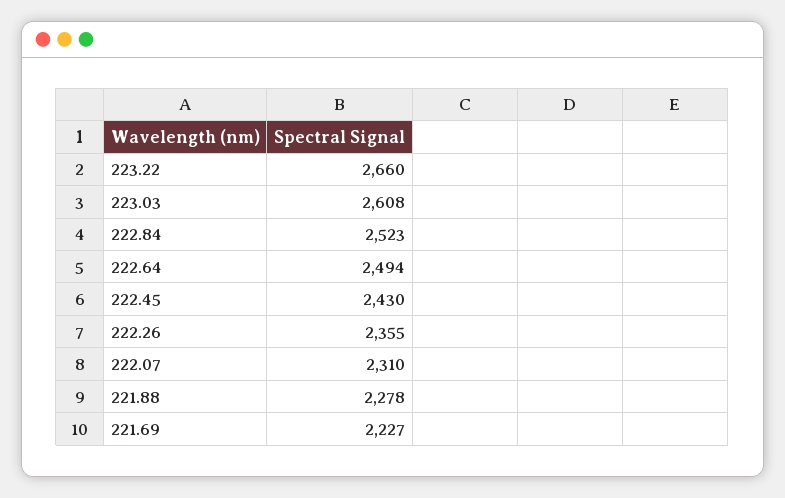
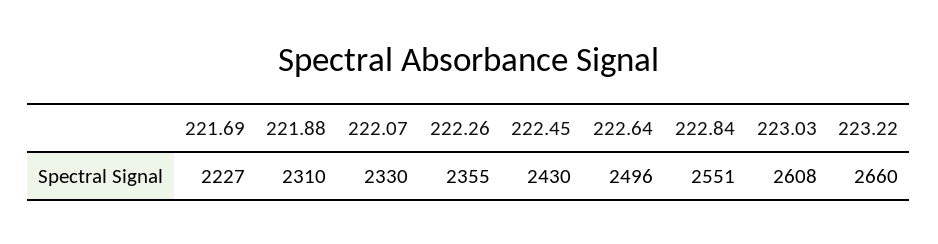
222.84: 2523 -> 2551
222.64: 2494 -> 2496
222.07: 2310 -> 2330
221.88: 2278 -> 2310

